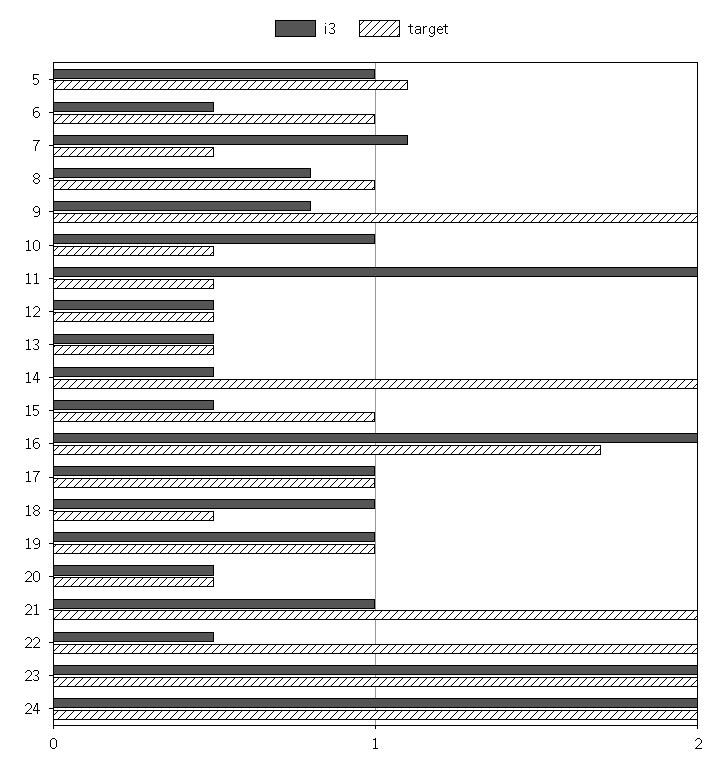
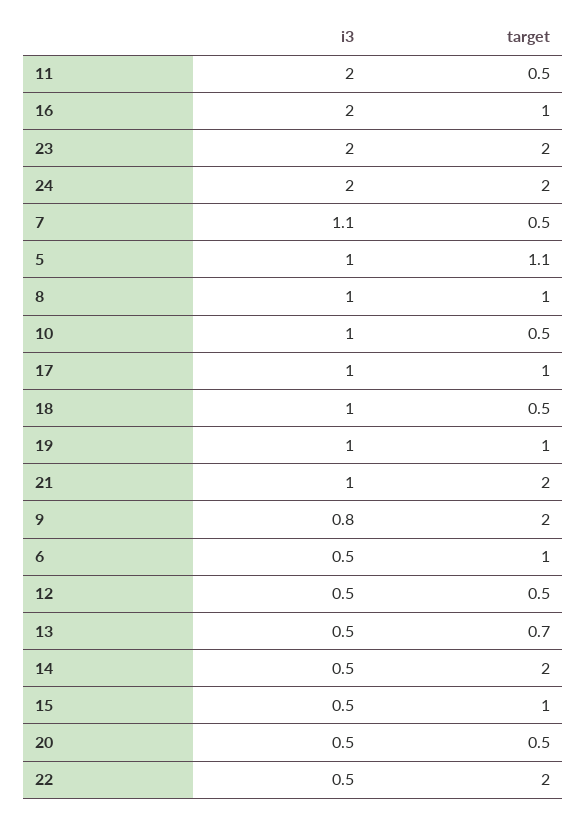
i3, 8: 0.8 -> 1
target, 13: 0.5 -> 0.7
target, 16: 1.7 -> 1

